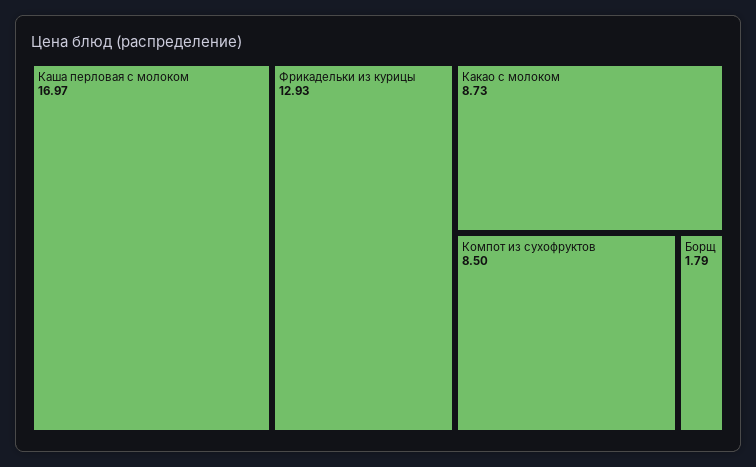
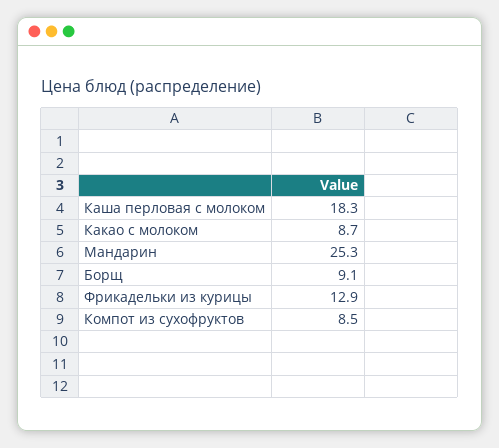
Каша перловая с молоком: 16.97 -> 18.3
Борщ: 1.79 -> 9.1
Мандарин: none -> 25.3

